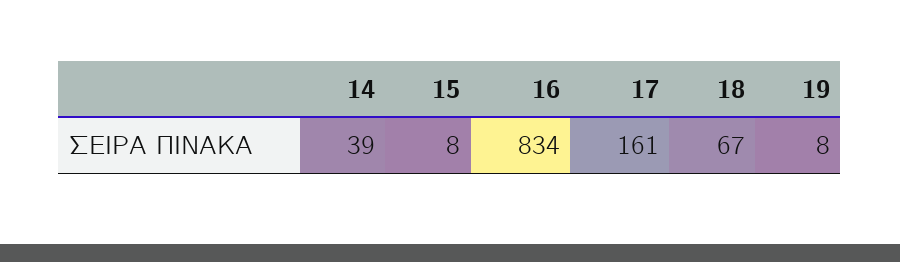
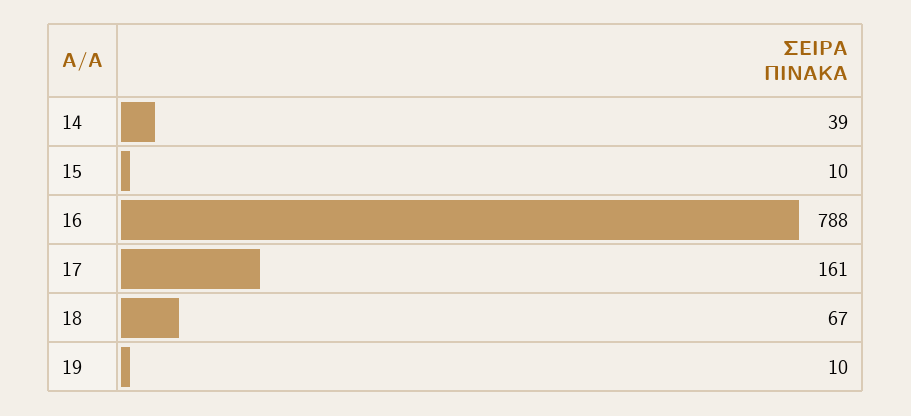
15: 8 -> 10
16: 834 -> 788
19: 8 -> 10

